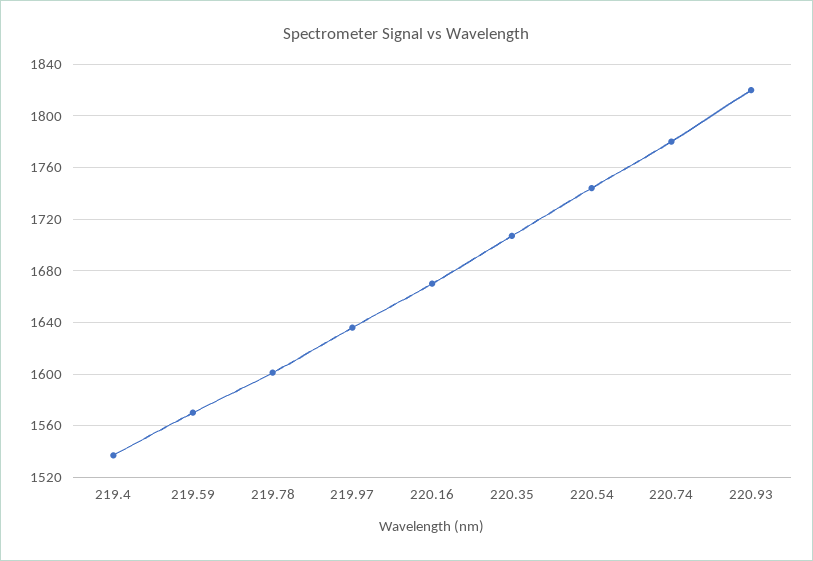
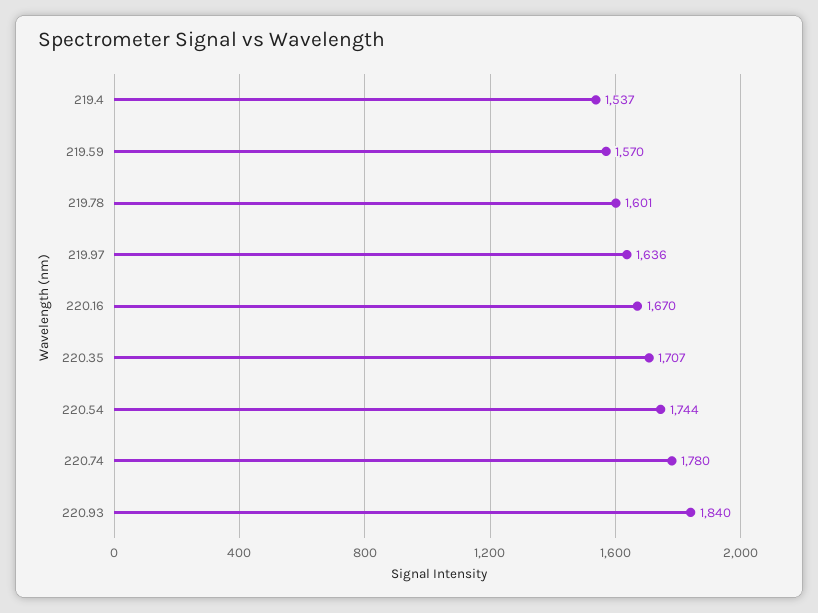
220.93: 1820 -> 1840

